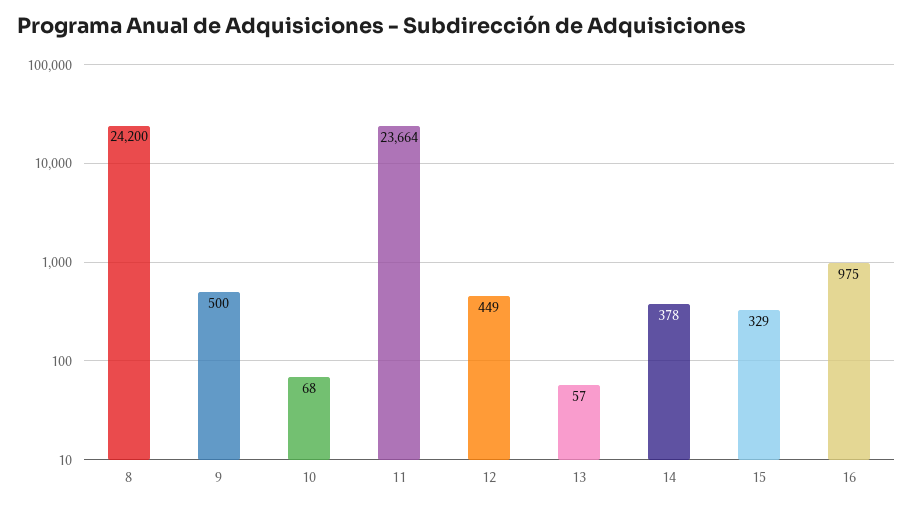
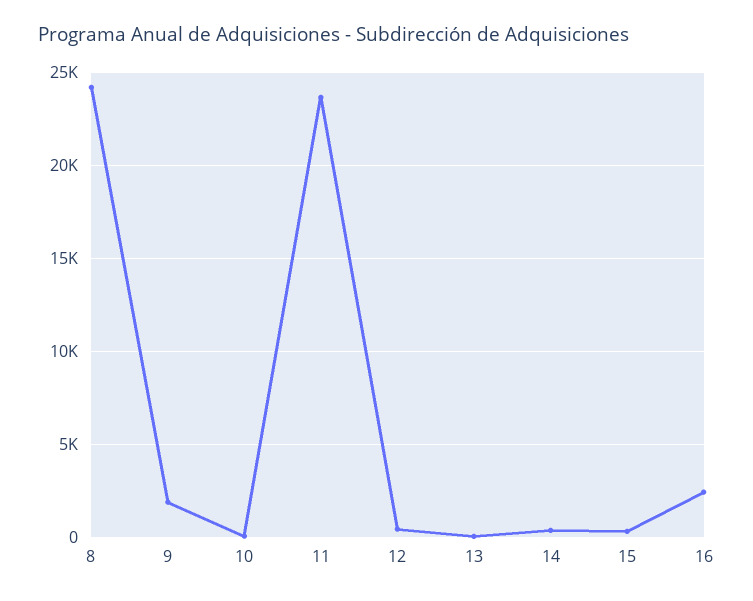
9: 500 -> 2000
16: 975 -> 2500

